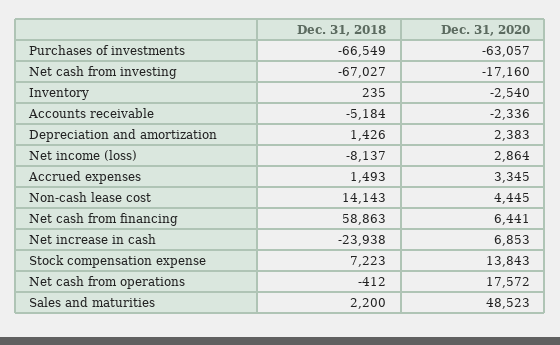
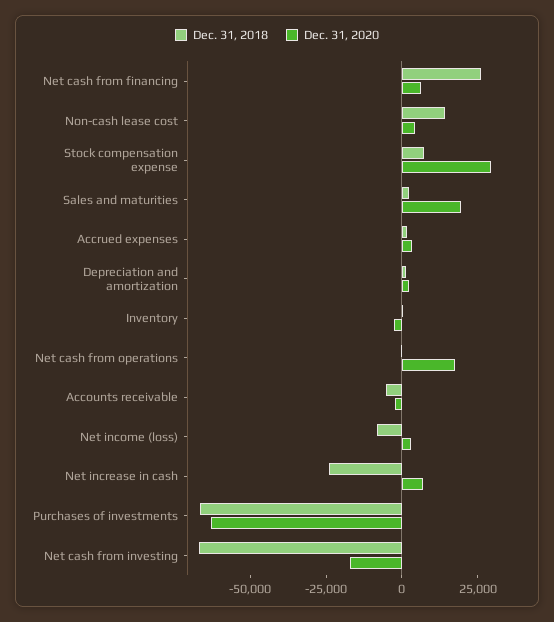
Dec. 31, 2018, Net cash from financing: 58863 -> 25000
Dec. 31, 2020, Stock compensation expense: 13843 -> 30000
Dec. 31, 2020, Sales and maturities: 48523 -> 20000

